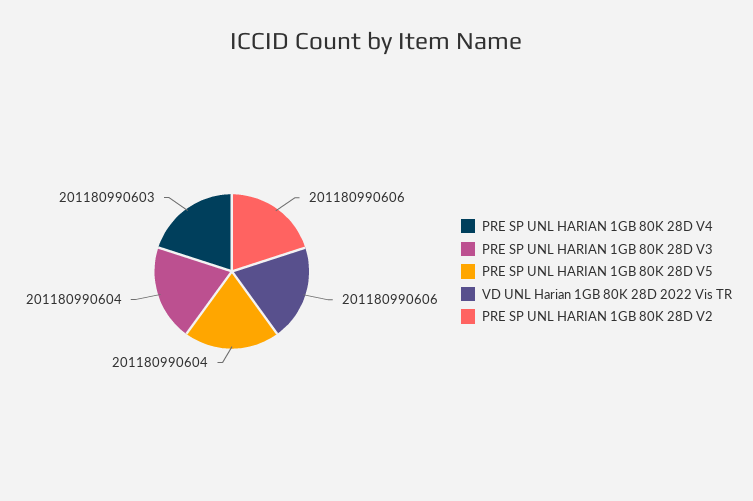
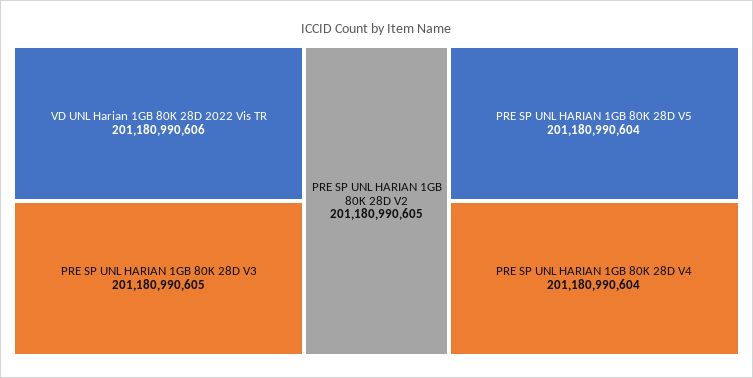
PRE SP UNL HARIAN 1GB 80K 28D V4: 201180990603 -> 201180990604
PRE SP UNL HARIAN 1GB 80K 28D V3: 201180990604 -> 201180990605
PRE SP UNL HARIAN 1GB 80K 28D V2: 201180990606 -> 201180990605

